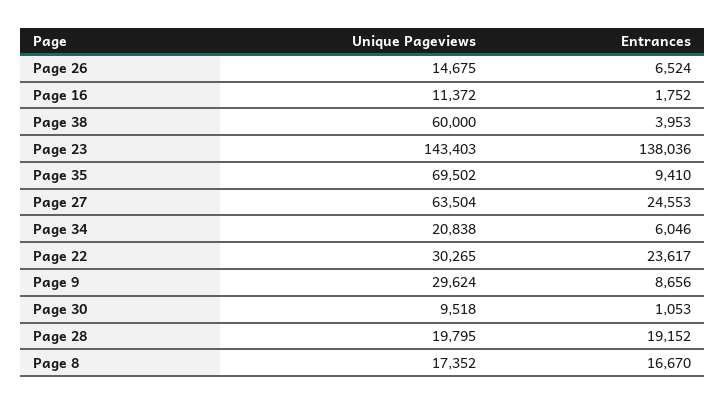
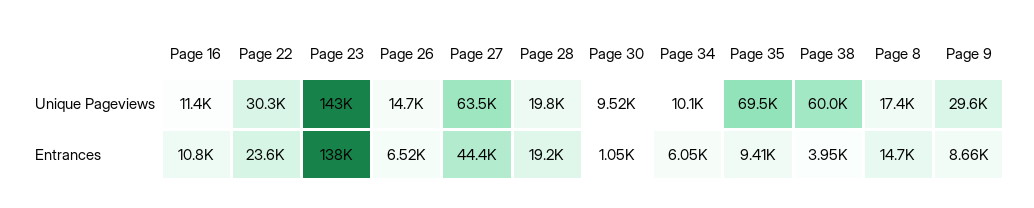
Entrances, Page 16: 1752 -> 10800
Entrances, Page 27: 24553 -> 44400
Unique Pageviews, Page 34: 20838 -> 10100
Entrances, Page 8: 16670 -> 14700

